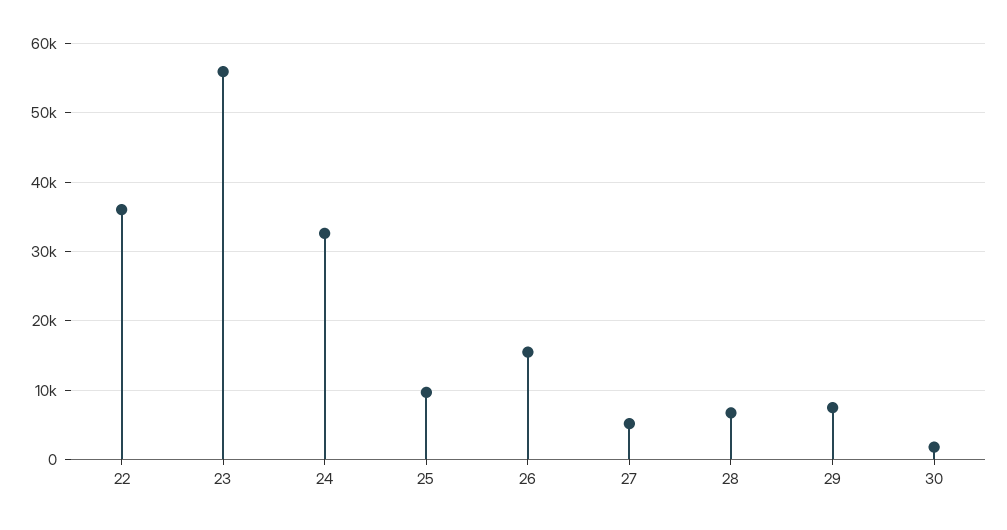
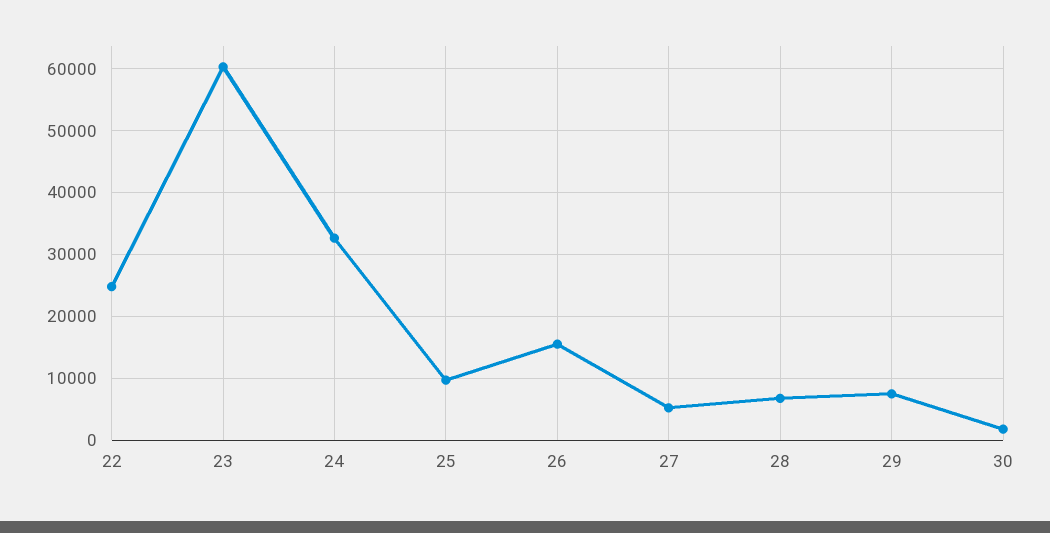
22: 36000 -> 25000
23: 56000 -> 60000

